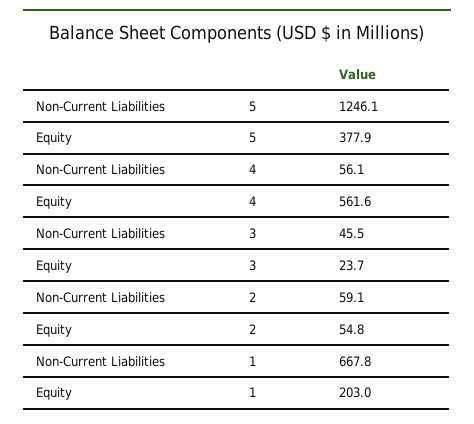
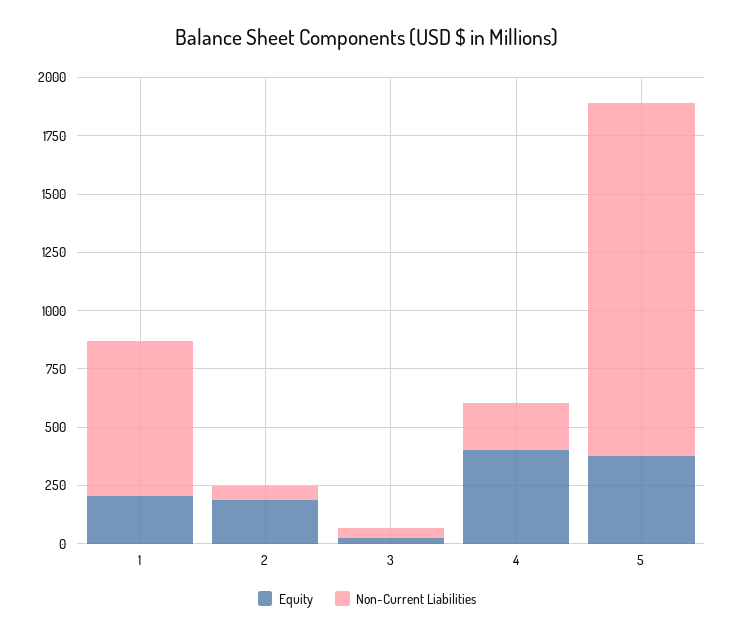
Non-Current Liabilities, 5: 1246.1 -> 1500
Non-Current Liabilities, 4: 56.1 -> 200
Equity, 4: 561.6 -> 400
Equity, 2: 54.8 -> 200

